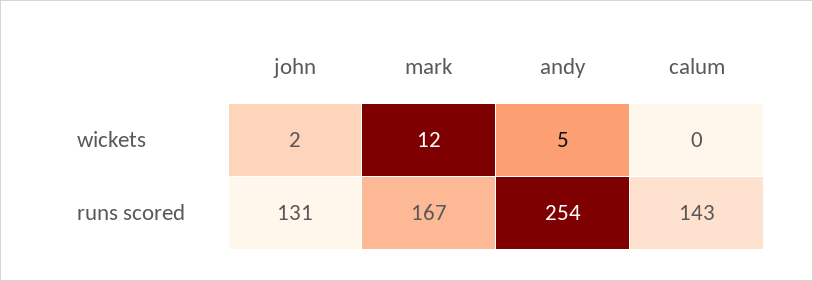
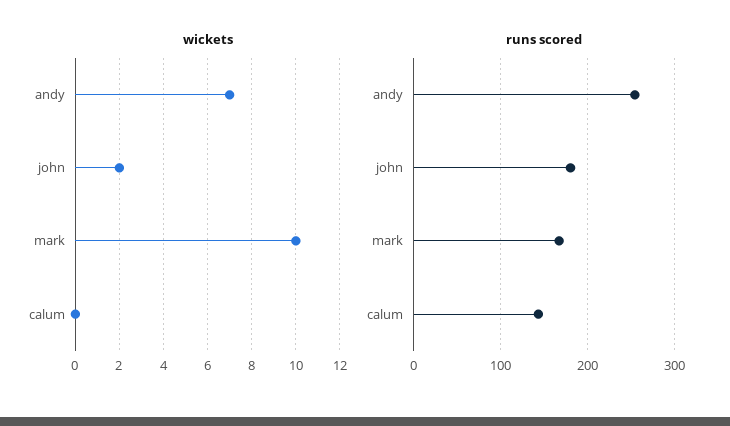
wickets, mark: 12 -> 10
wickets, andy: 5 -> 7
runs scored, john: 131 -> 180

